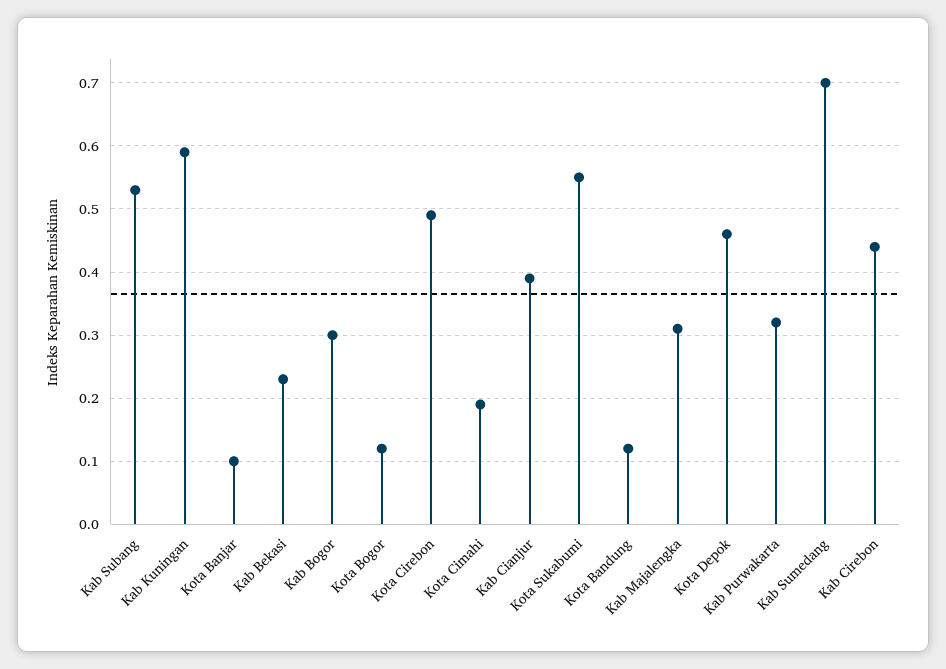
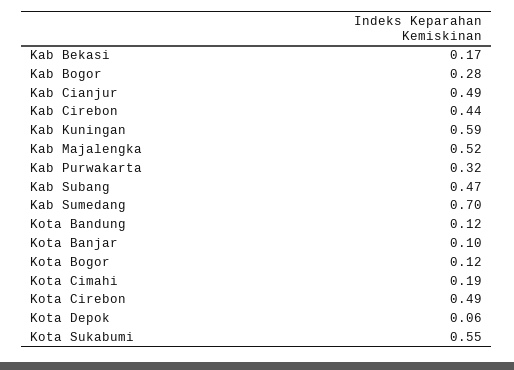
Kab Subang: 0.53 -> 0.47
Kab Bekasi: 0.23 -> 0.17
Kab Bogor: 0.3 -> 0.28
Kab Cianjur: 0.39 -> 0.49
Kab Majalengka: 0.31 -> 0.52
Kota Depok: 0.46 -> 0.06

